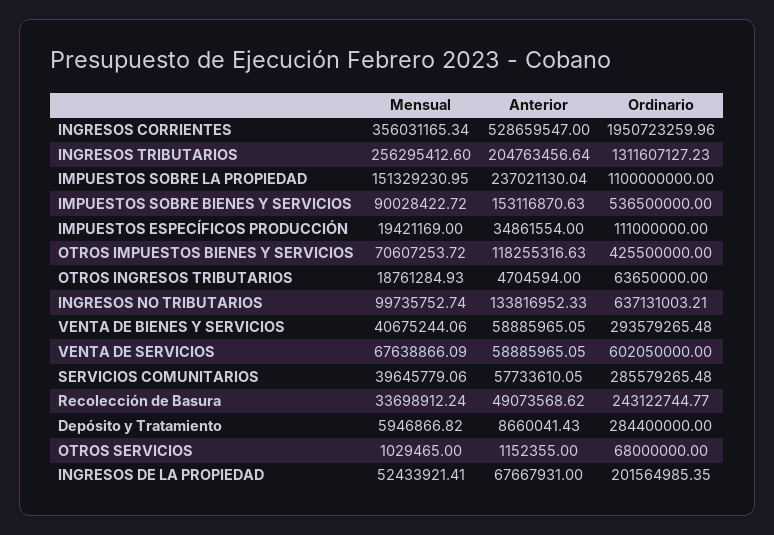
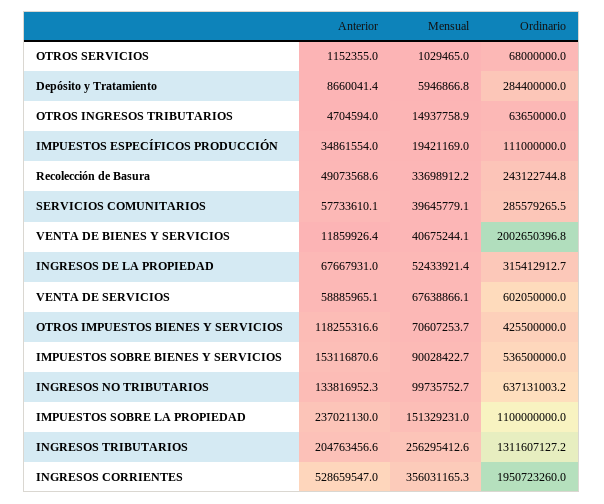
Mensual, OTROS INGRESOS TRIBUTARIOS: 18761284.93 -> 14937758.9
Anterior, VENTA DE BIENES Y SERVICIOS: 58885965.05 -> 11859926.4
Ordinario, VENTA DE BIENES Y SERVICIOS: 293579265.48 -> 2002650396.8
Ordinario, INGRESOS DE LA PROPIEDAD: 201564985.35 -> 315412912.7

